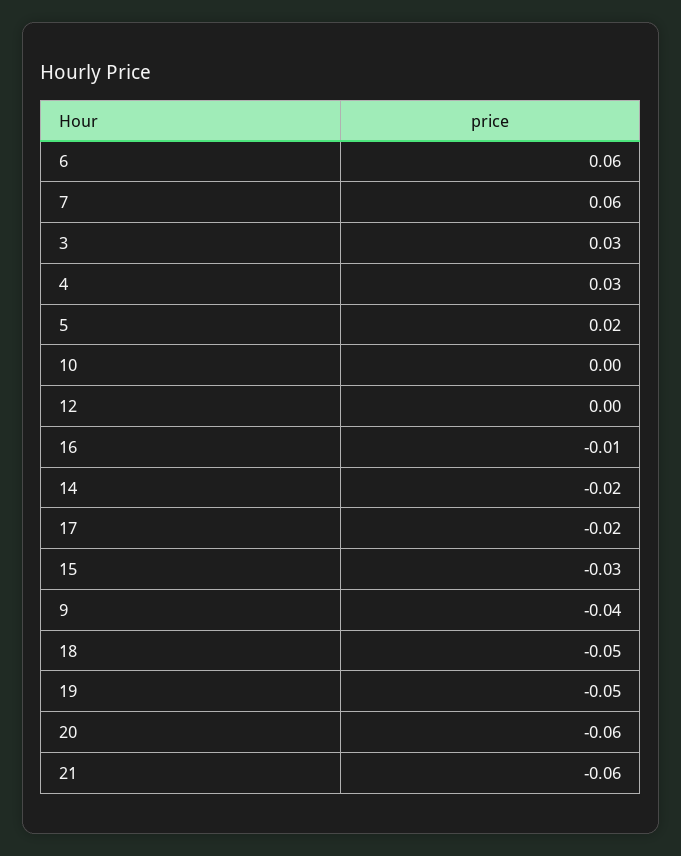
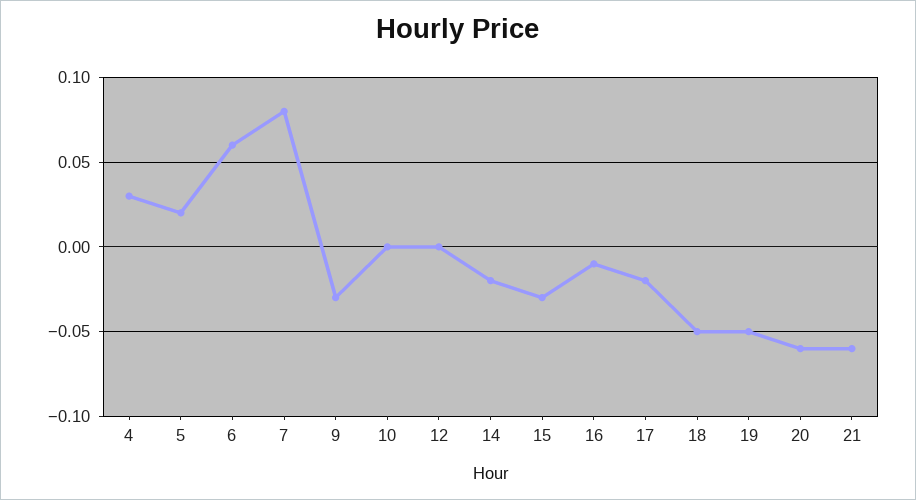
7: 0.06 -> 0.08
3: 0.03 -> none
9: -0.04 -> -0.03

